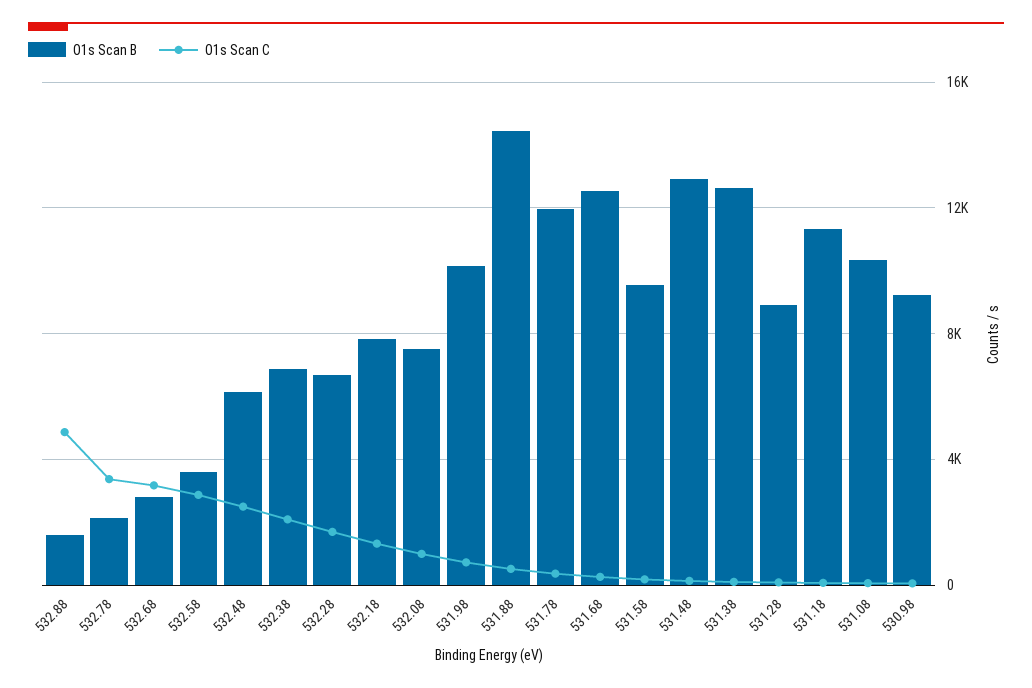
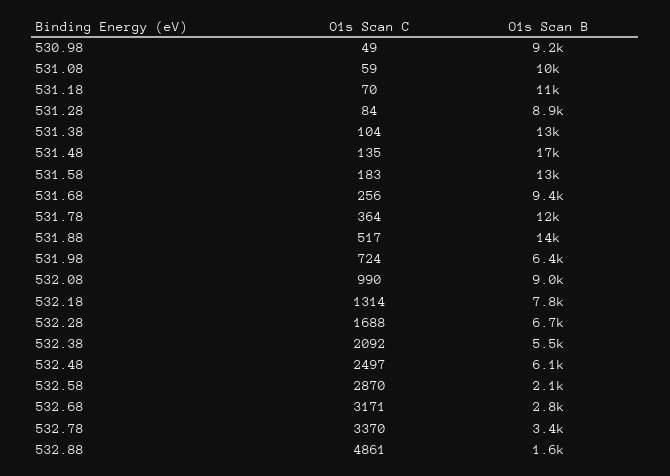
O1s Scan B, 532.78: 2000 -> 3400
O1s Scan B, 532.58: 3500 -> 2100
O1s Scan B, 532.38: 7000 -> 5500
O1s Scan B, 532.08: 7500 -> 9000
O1s Scan B, 531.98: 10000 -> 6400
O1s Scan B, 531.68: 12500 -> 9400
O1s Scan B, 531.58: 9500 -> 13000
O1s Scan B, 531.48: 13000 -> 17000

